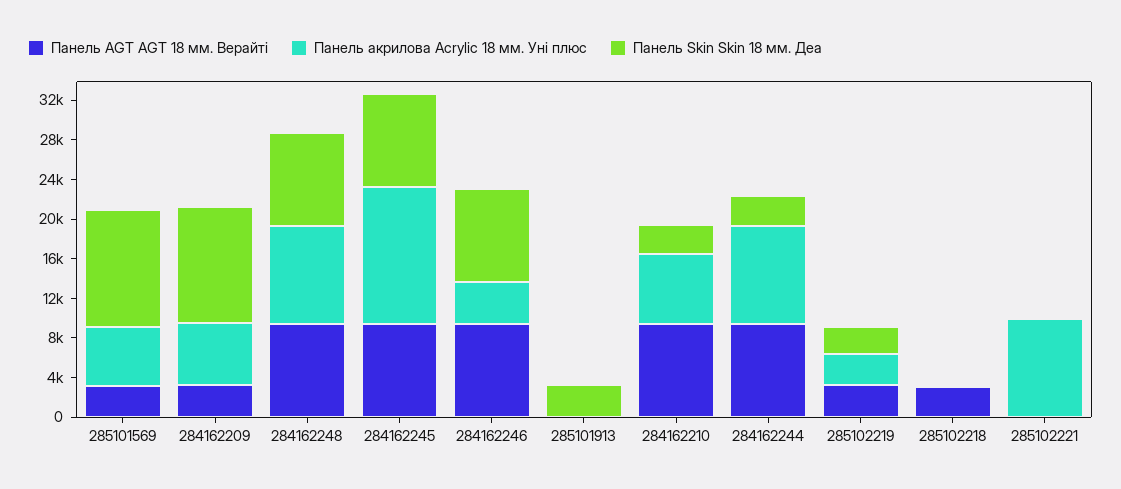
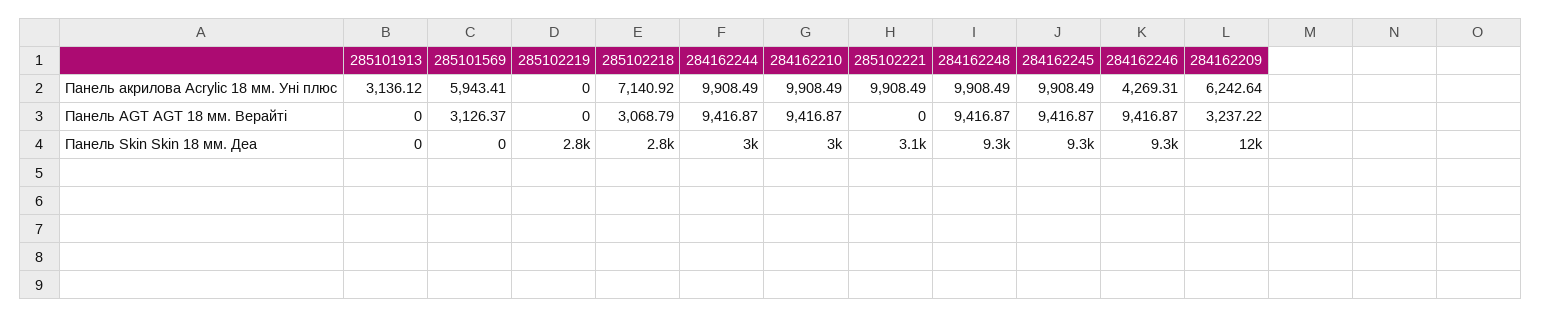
Панель Skin Skin 18 мм. Деа, 285101569: 12000 -> 0
Панель акрилова Acrylic 18 мм. Уні плюс, 284162245: 14000 -> 9908.49
Панель акрилова Acrylic 18 мм. Уні плюс, 285101913: 0 -> 3136.12
Панель Skin Skin 18 мм. Деа, 285101913: 3000 -> 0
Панель акрилова Acrylic 18 мм. Уні плюс, 284162210: 7000 -> 9908.49
Панель AGT AGT 18 мм. Верайті, 285102219: 3000 -> 0
Панель акрилова Acrylic 18 мм. Уні плюс, 285102219: 3000 -> 0
Панель акрилова Acrylic 18 мм. Уні плюс, 285102218: 0 -> 7140.92
Панель Skin Skin 18 мм. Деа, 285102218: 0 -> 2800
Панель Skin Skin 18 мм. Деа, 285102221: 0 -> 3100

